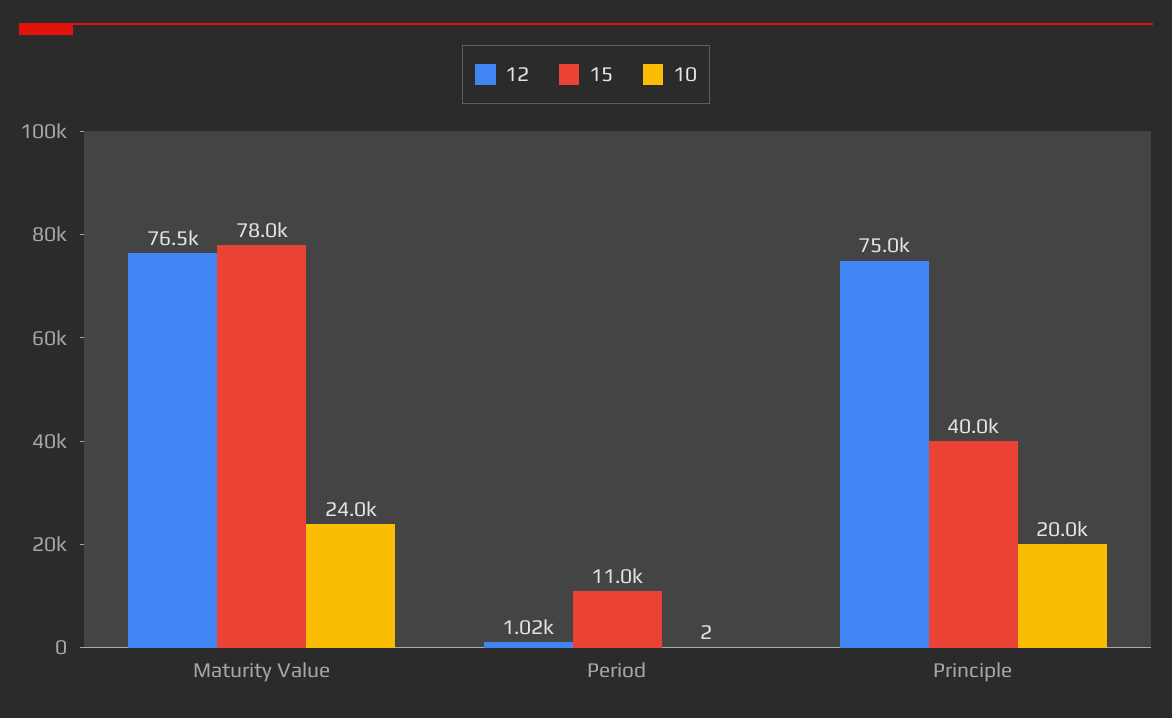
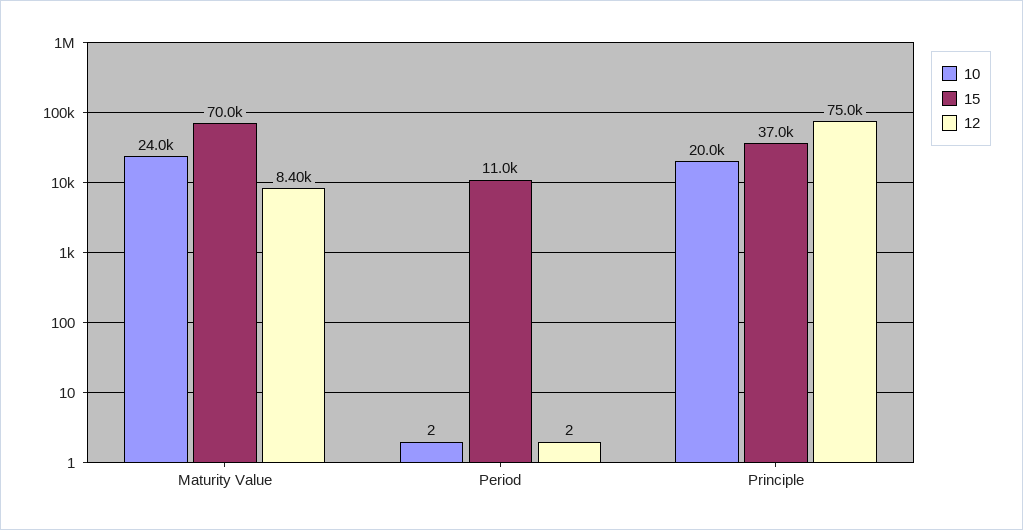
12, Maturity Value: 76500 -> 8400
15, Maturity Value: 78000 -> 70000
12, Period: 1020 -> 2
15, Principle: 40000 -> 37000

